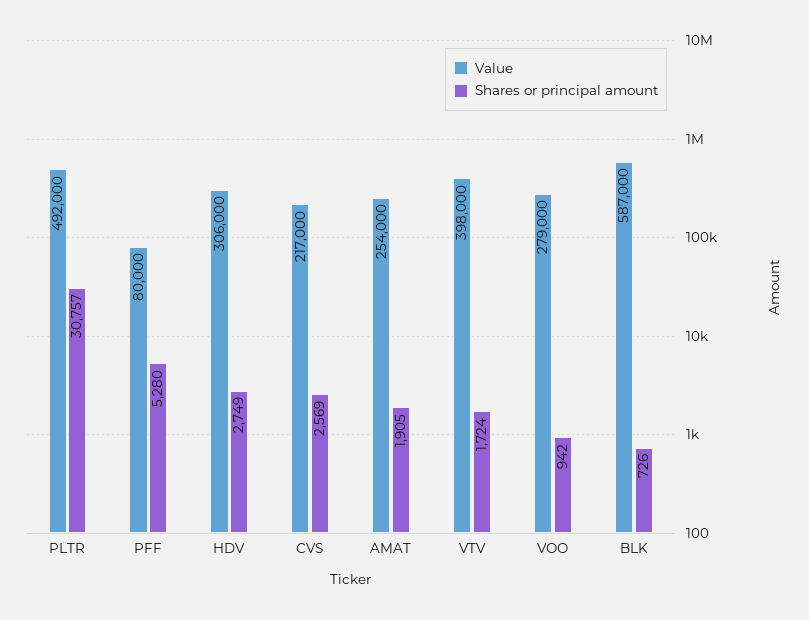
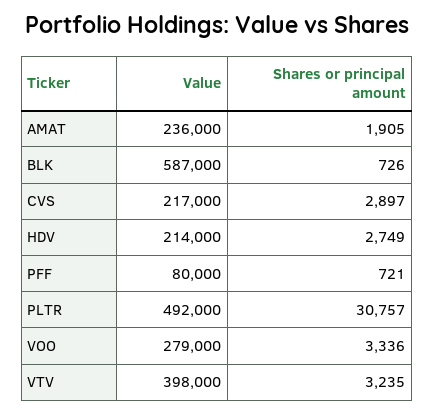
Shares or principal amount, PFF: 5280 -> 721
Value, HDV: 306000 -> 214000
Shares or principal amount, CVS: 2569 -> 2897
Value, AMAT: 254000 -> 236000
Shares or principal amount, VTV: 1724 -> 3235
Shares or principal amount, VOO: 942 -> 3336

